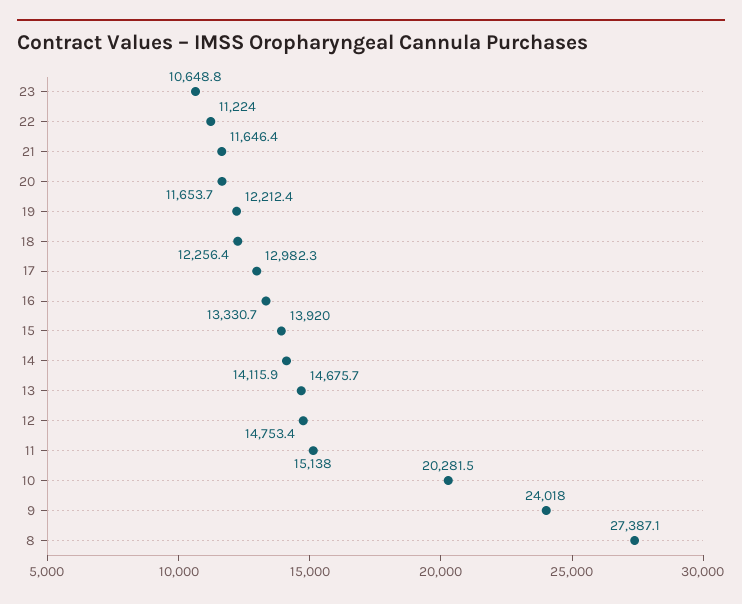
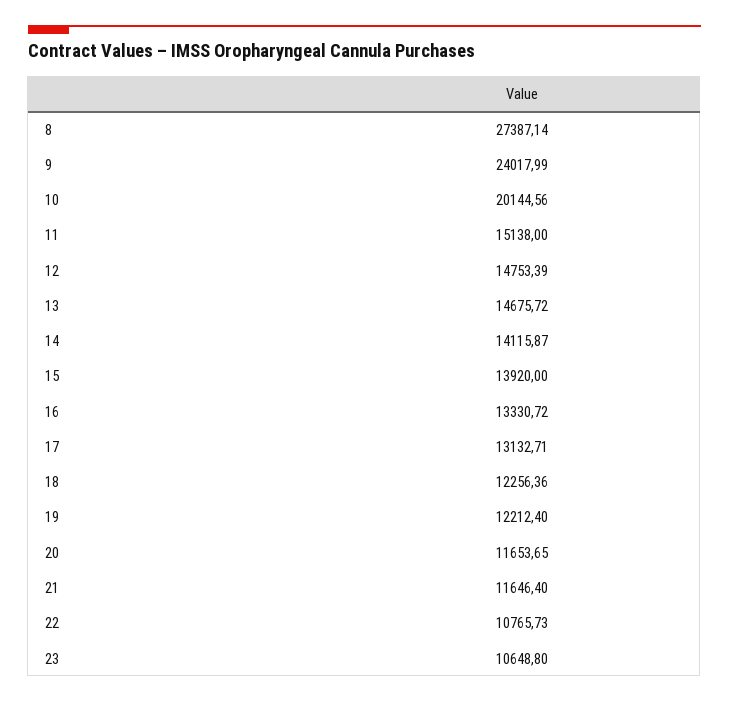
22: 11224 -> 10765.73
17: 12982.3 -> 13132.71
10: 20281.5 -> 20144.56

